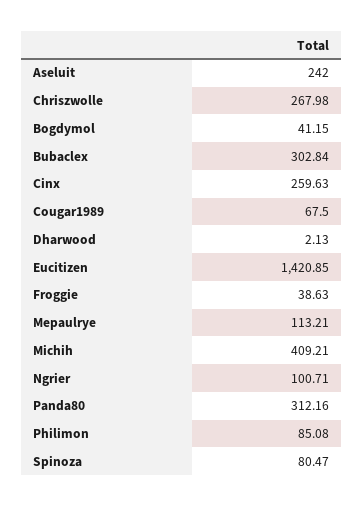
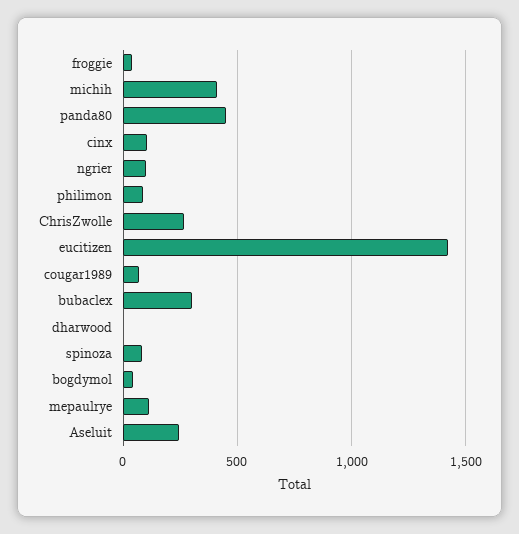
Cinx: 259.63 -> 100
Panda80: 312.16 -> 450

